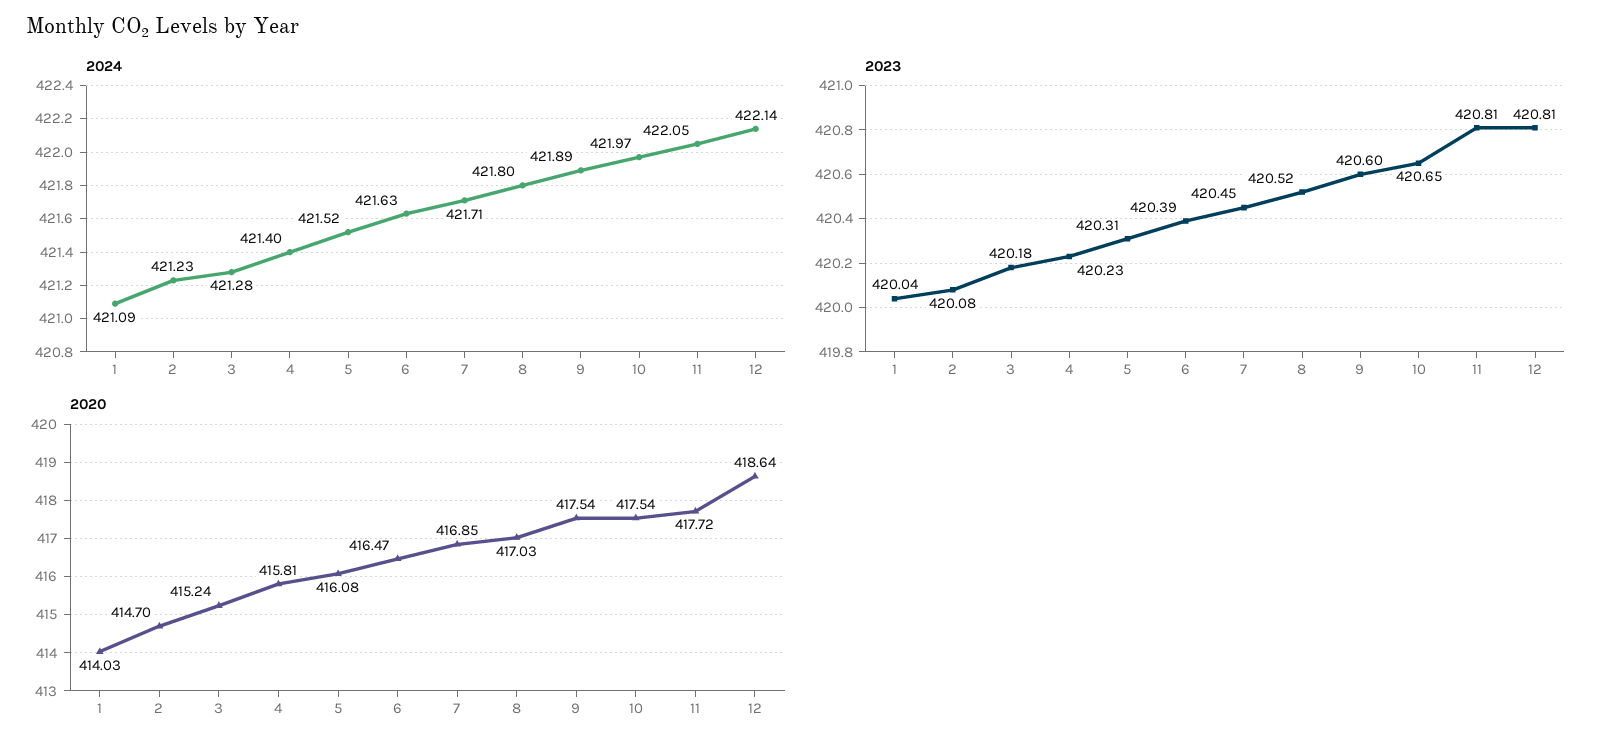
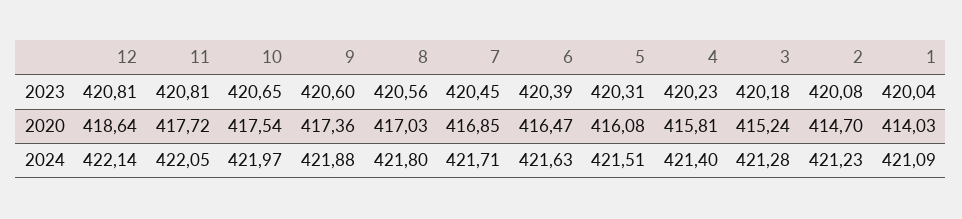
2024, 5: 421.52 -> 421.51
2024, 9: 421.89 -> 421.88
2023, 8: 420.52 -> 420.56
2020, 9: 417.54 -> 417.36

